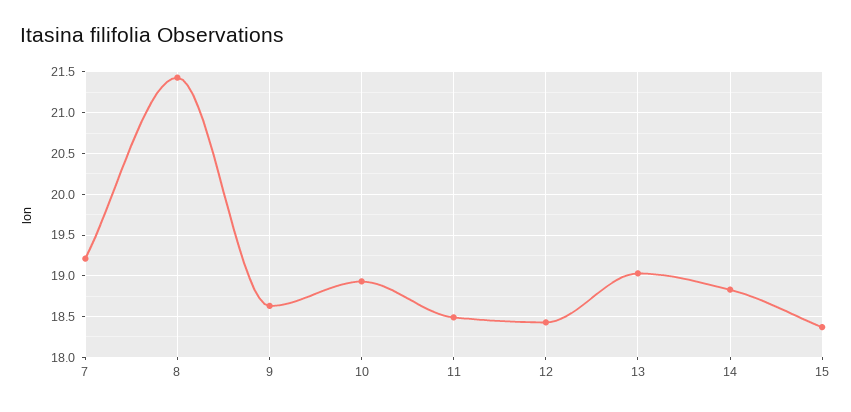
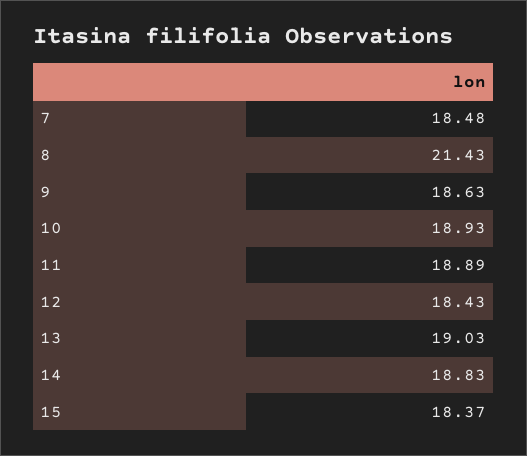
7: 19.2 -> 18.48
11: 18.5 -> 18.89

